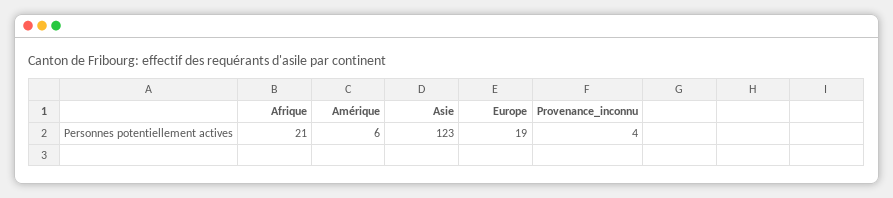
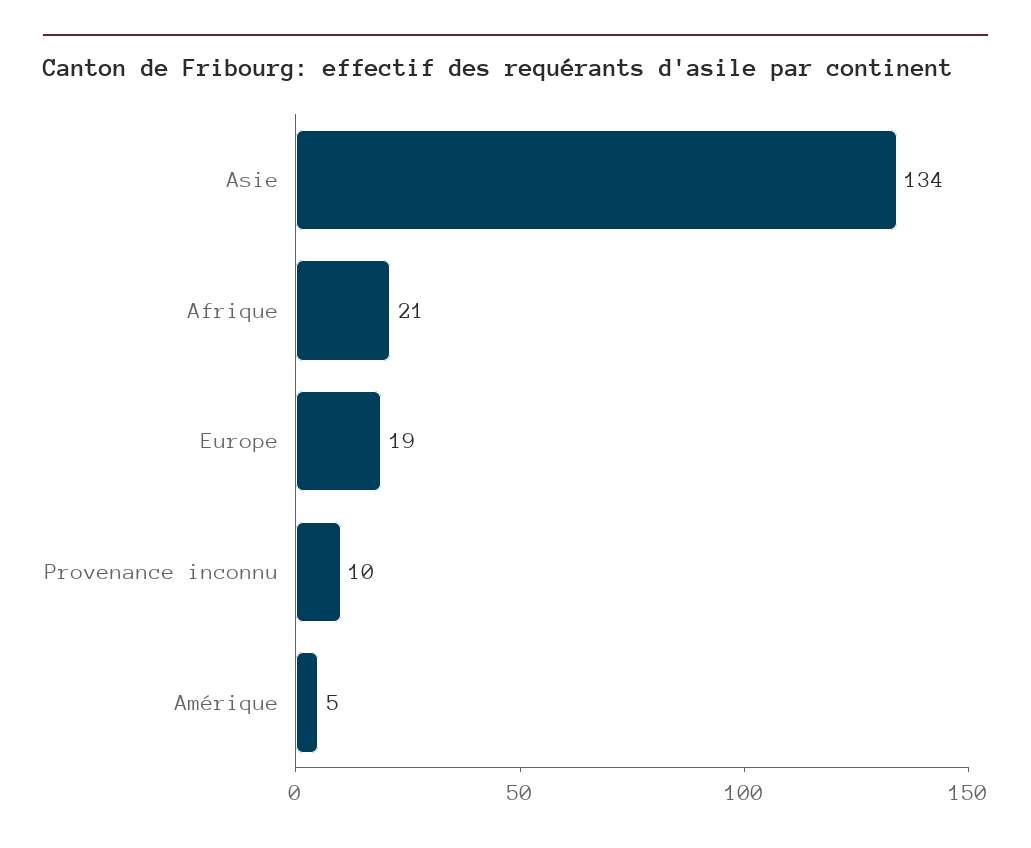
Amérique: 6 -> 5
Asie: 123 -> 134
Provenance_inconnu: 4 -> 10

